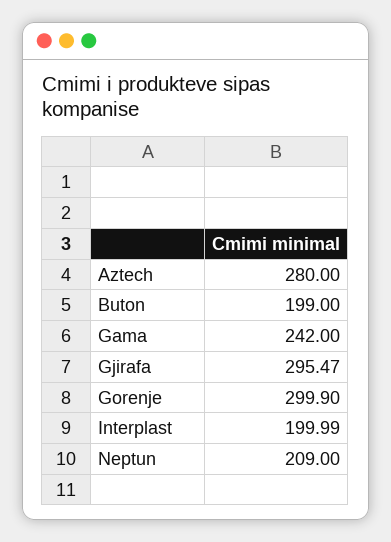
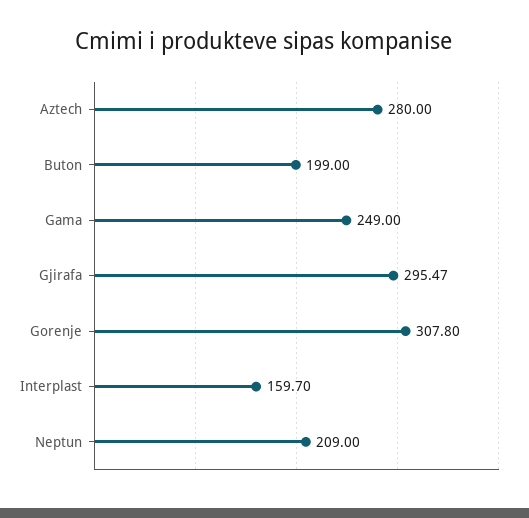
Gama: 242 -> 249
Gorenje: 299.9 -> 307.8
Interplast: 199.99 -> 159.7

